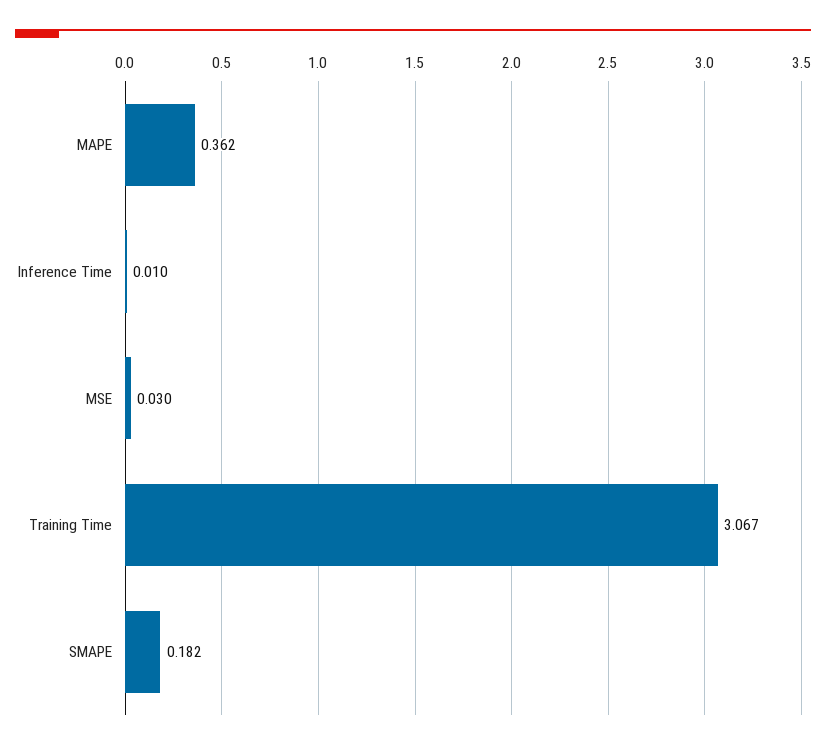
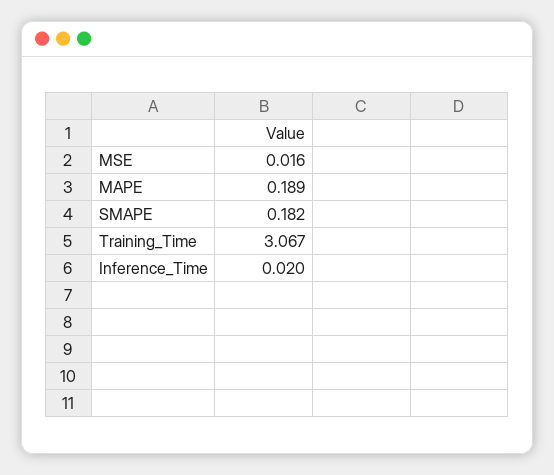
MAPE: 0.362 -> 0.189
Inference Time: 0.01 -> 0.02
MSE: 0.03 -> 0.016

